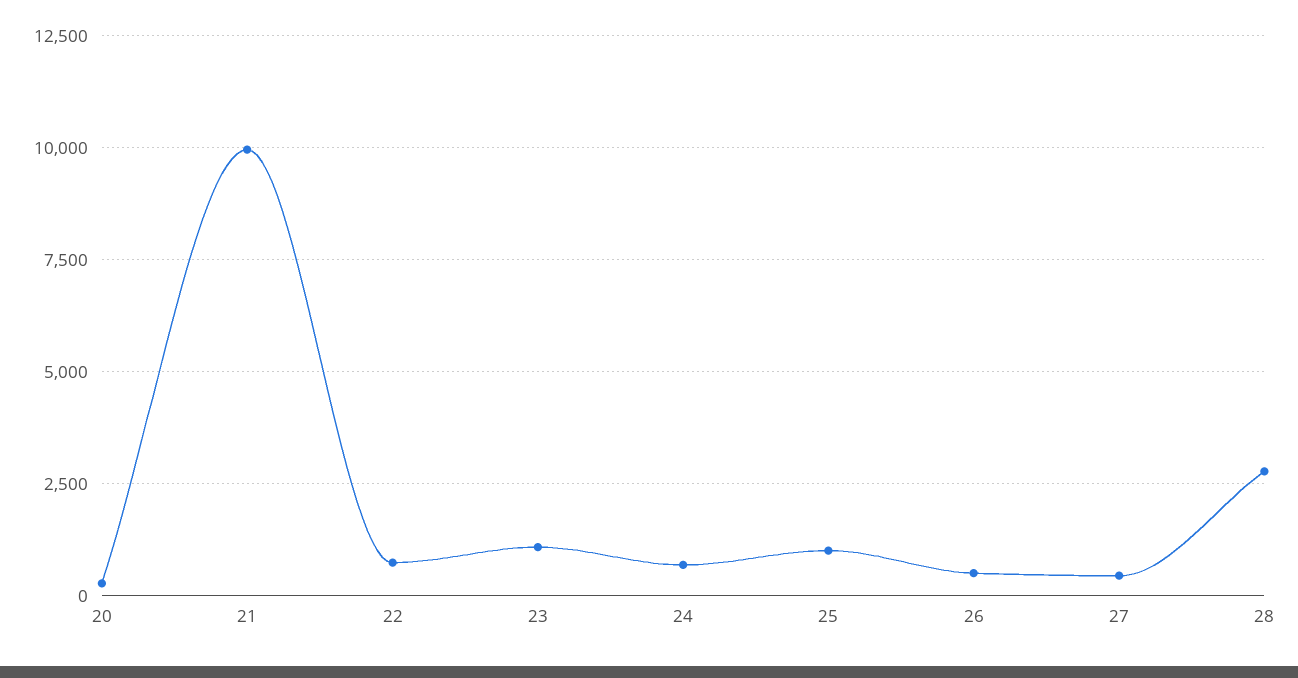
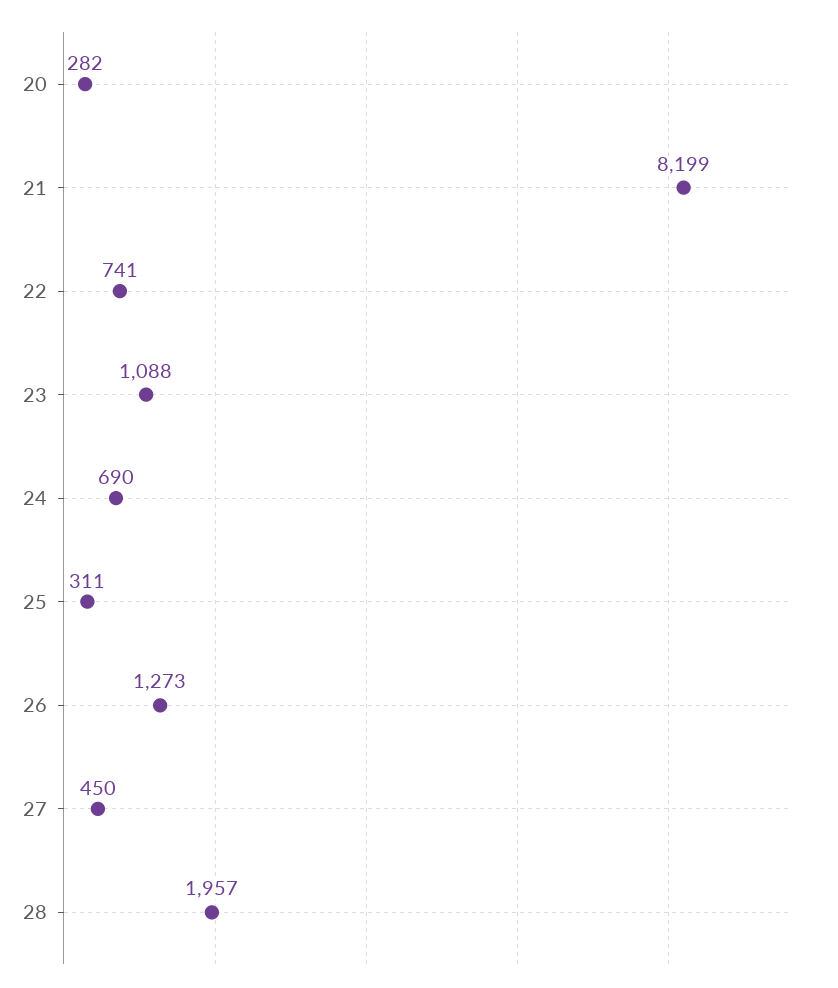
21: 10000 -> 8199
25: 1000 -> 311
26: 500 -> 1273
28: 2750 -> 1957

